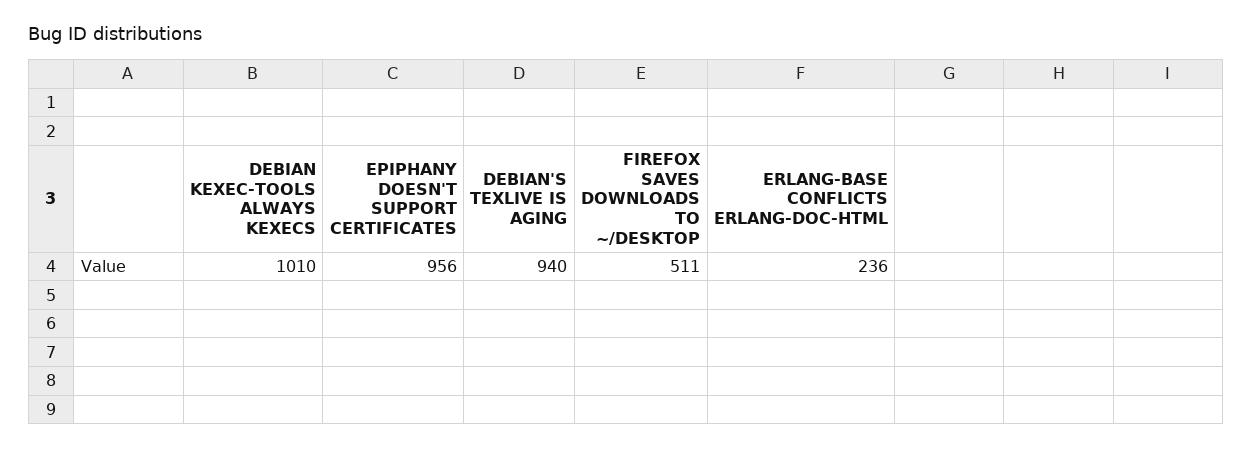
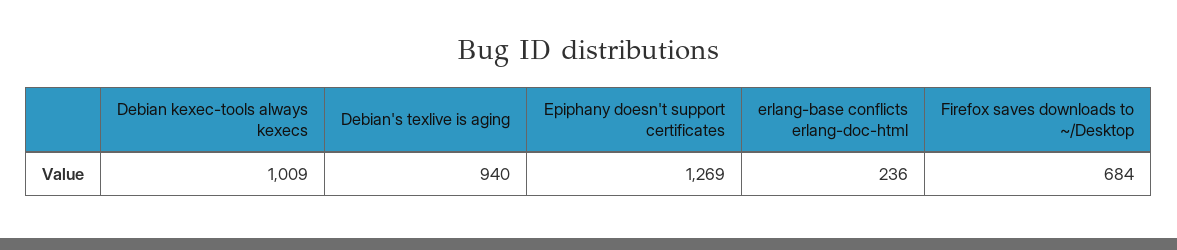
DEBIAN KEXEC-TOOLS ALWAYS KEXECS: 1010 -> 1009
EPIPHANY DOESN'T SUPPORT CERTIFICATES: 956 -> 1269
FIREFOX SAVES DOWNLOADS TO ~/DESKTOP: 511 -> 684

